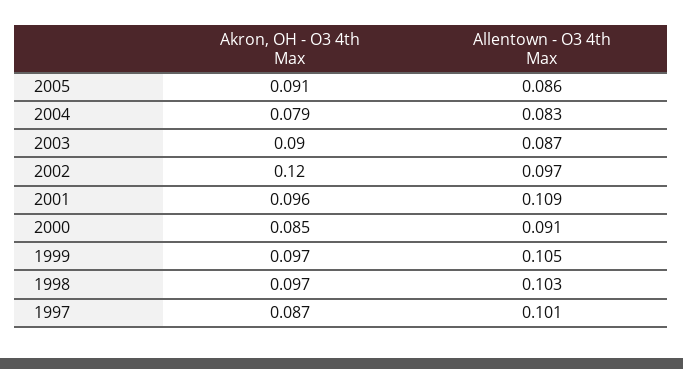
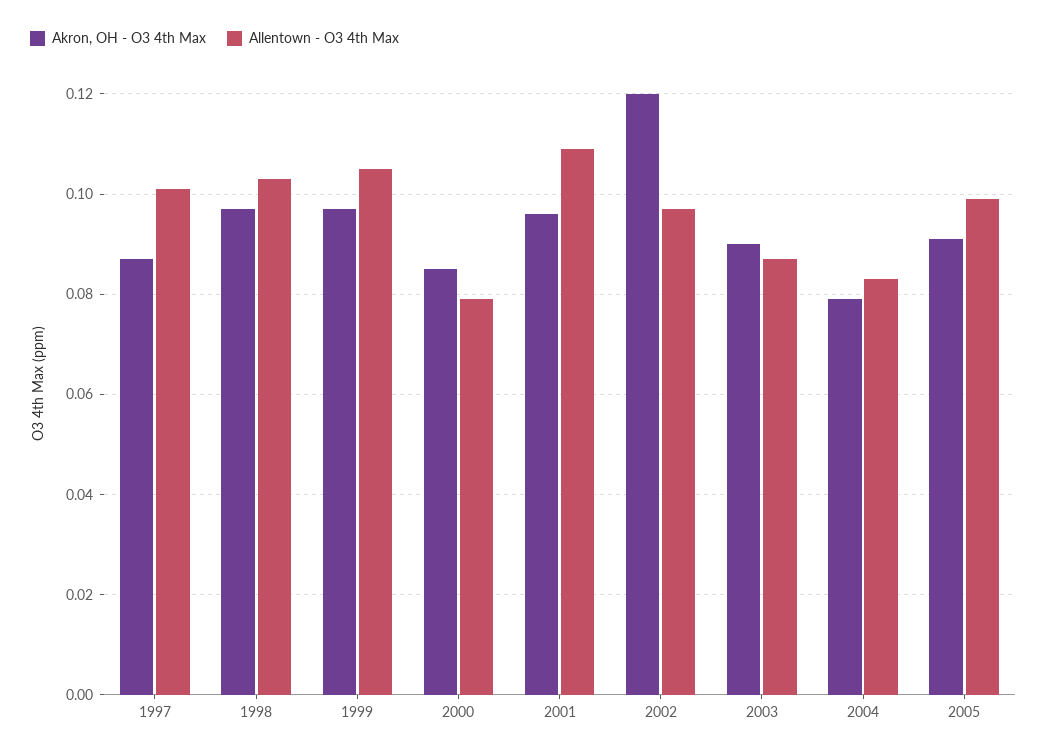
Allentown - O3 4th Max, 2005: 0.086 -> 0.1
Allentown - O3 4th Max, 2000: 0.091 -> 0.08

